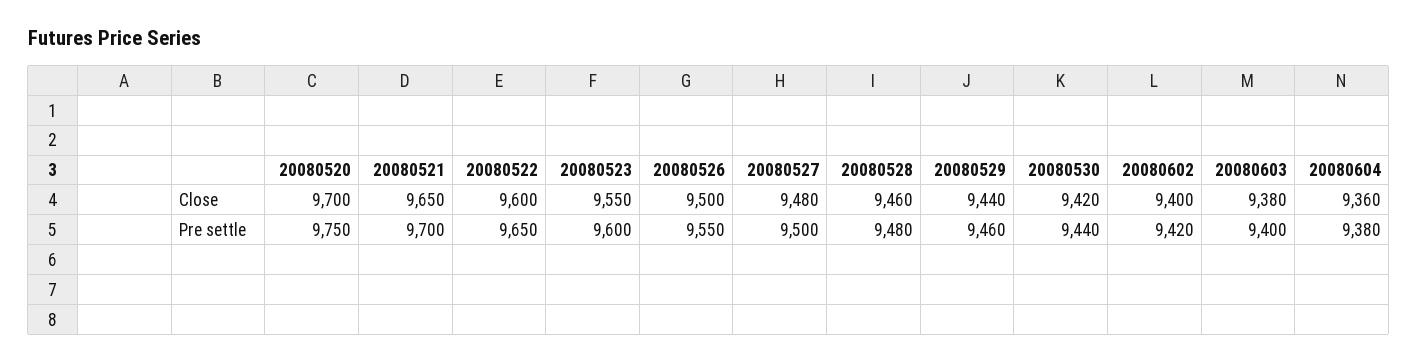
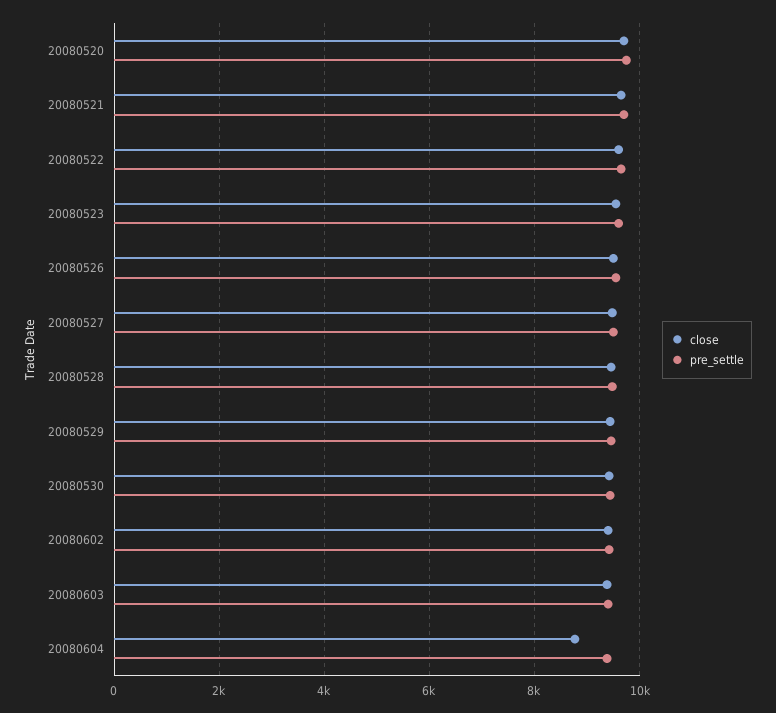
Close, 20080604: 9360 -> 8800

